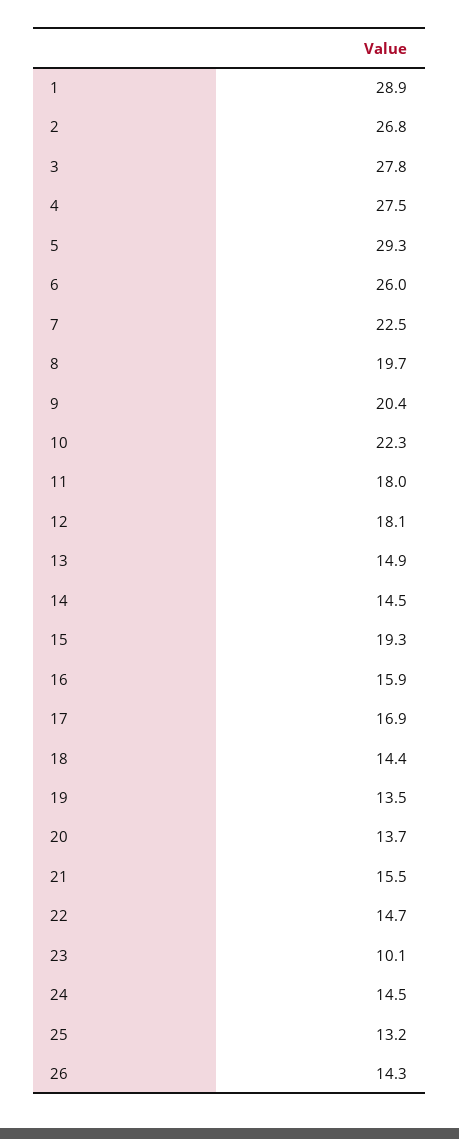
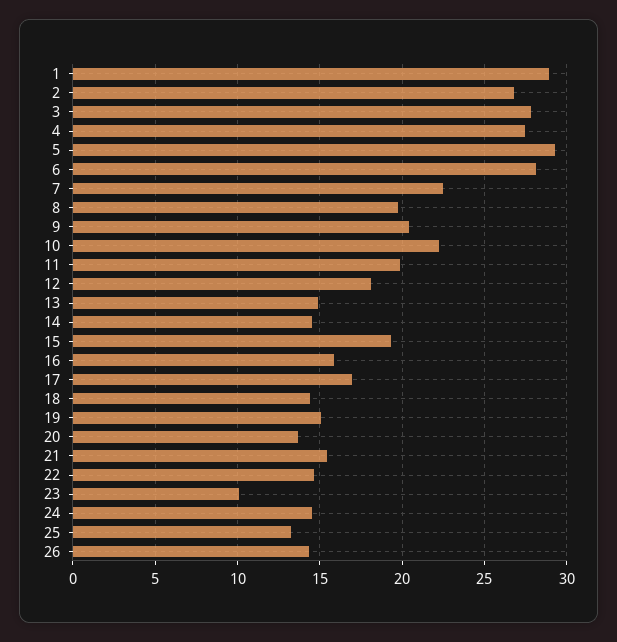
6: 26 -> 28
11: 18 -> 20
19: 13.5 -> 15

